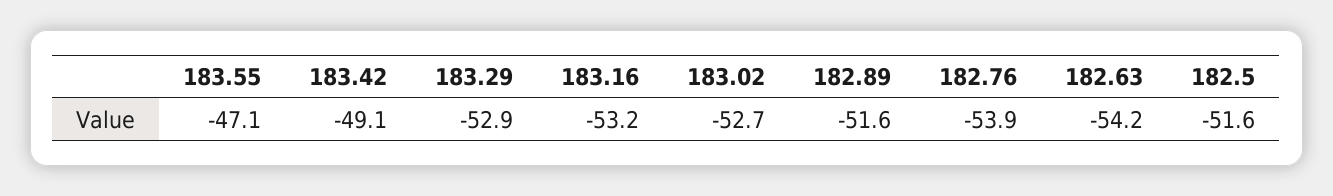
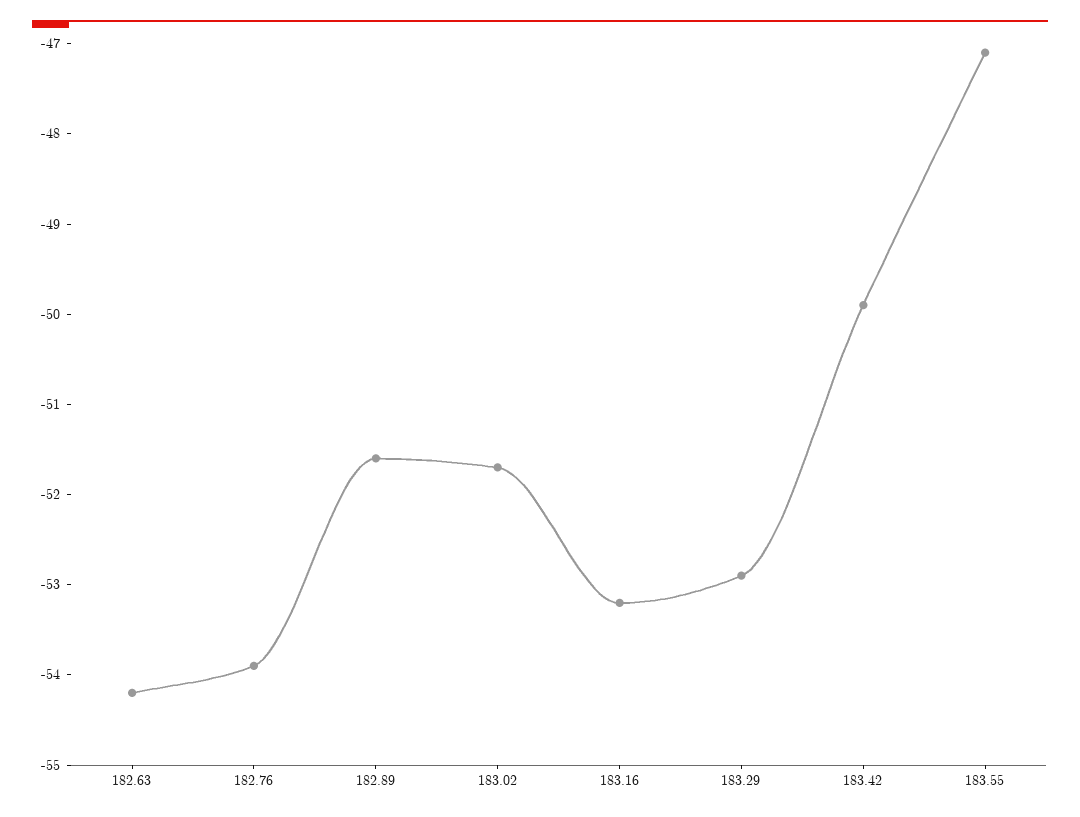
183.42: -49.1 -> -49.9
183.02: -52.7 -> -51.7
182.5: -51.6 -> none

